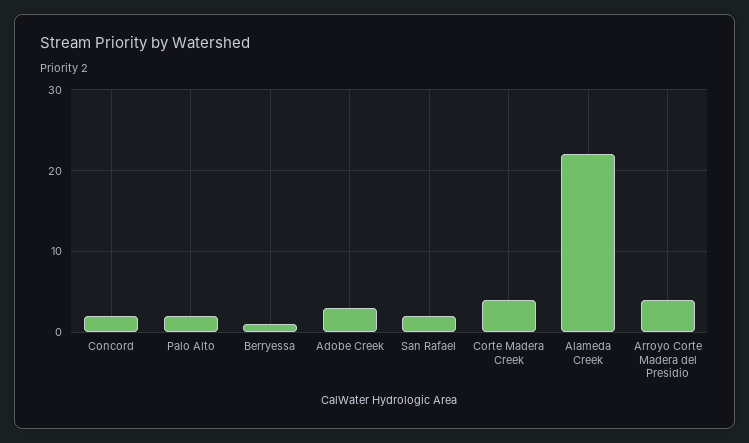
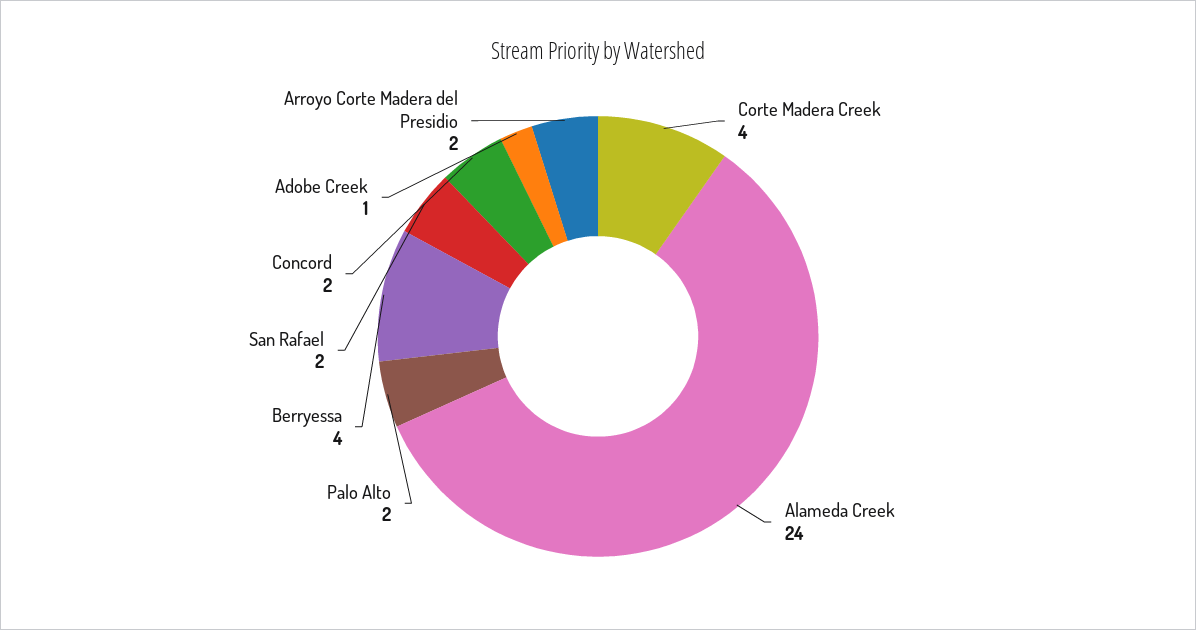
Berryessa: 1 -> 4
Adobe Creek: 3 -> 1
Alameda Creek: 22 -> 24
Arroyo Corte Madera del Presidio: 4 -> 2

